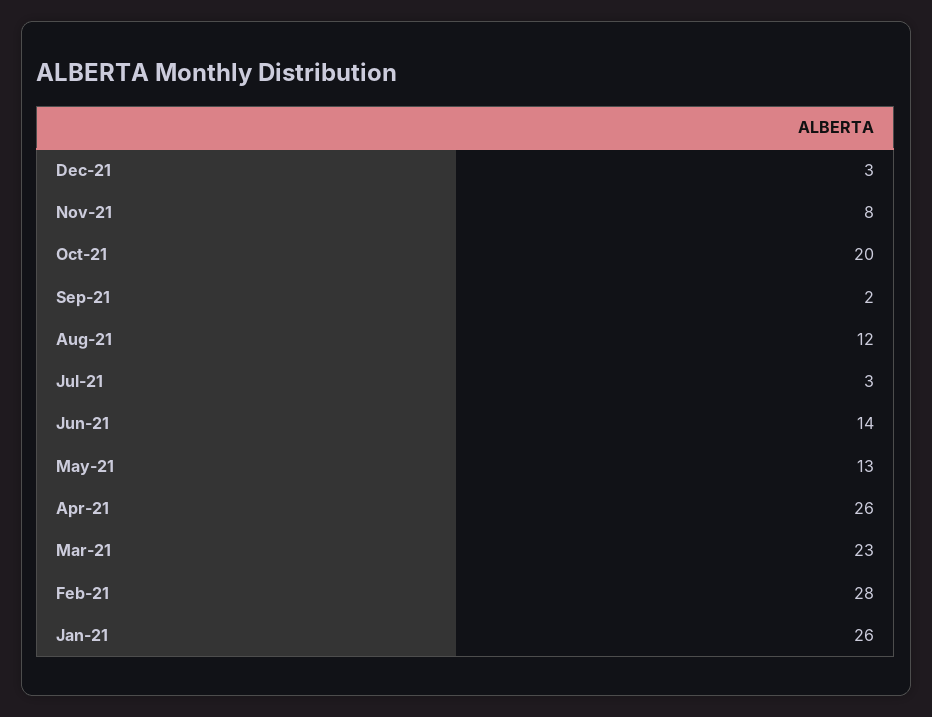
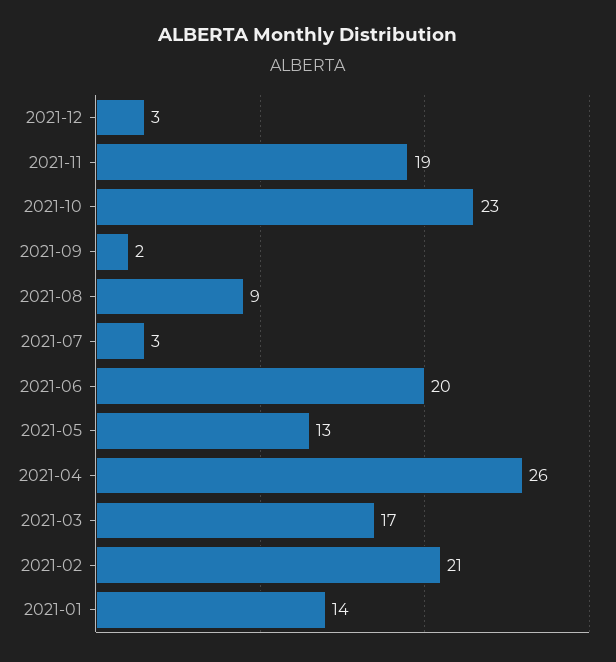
Nov-21: 8 -> 19
Oct-21: 20 -> 23
Aug-21: 12 -> 9
Jun-21: 14 -> 20
Mar-21: 23 -> 17
Feb-21: 28 -> 21
Jan-21: 26 -> 14

